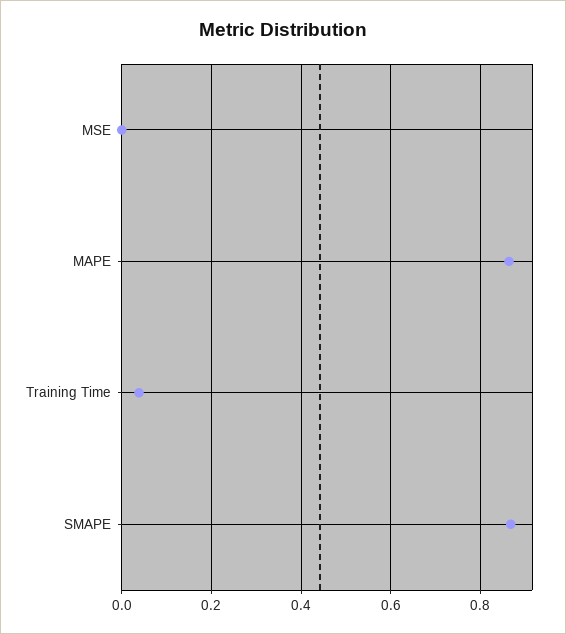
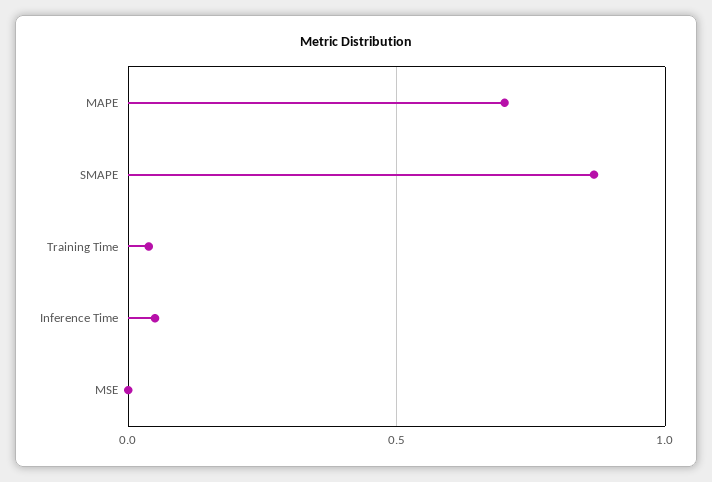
MAPE: 0.86 -> 0.7
Inference Time: none -> 0.05

